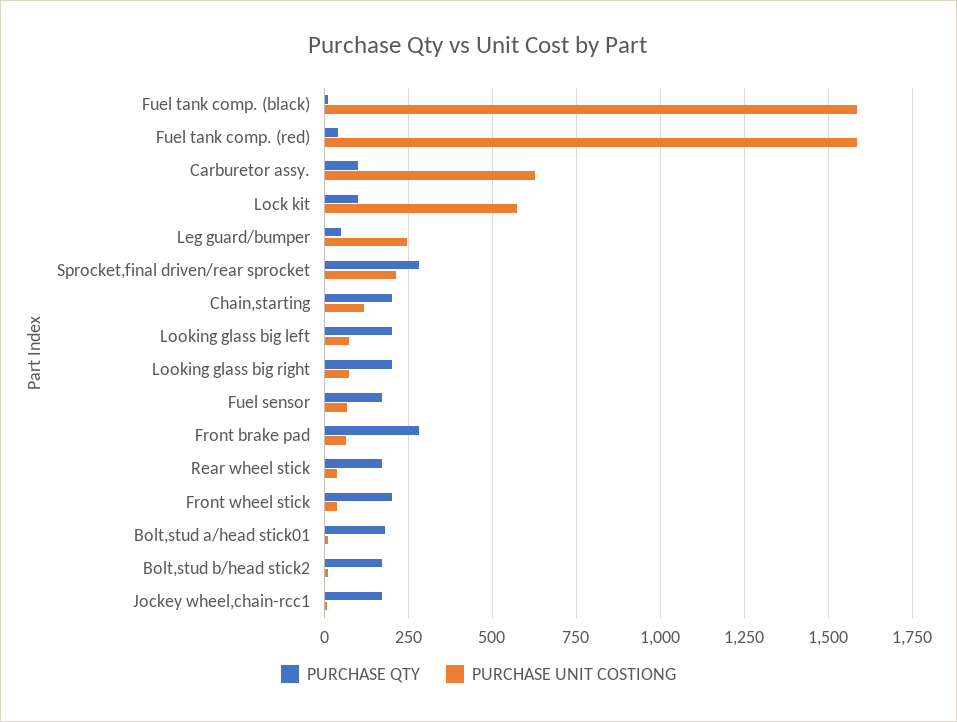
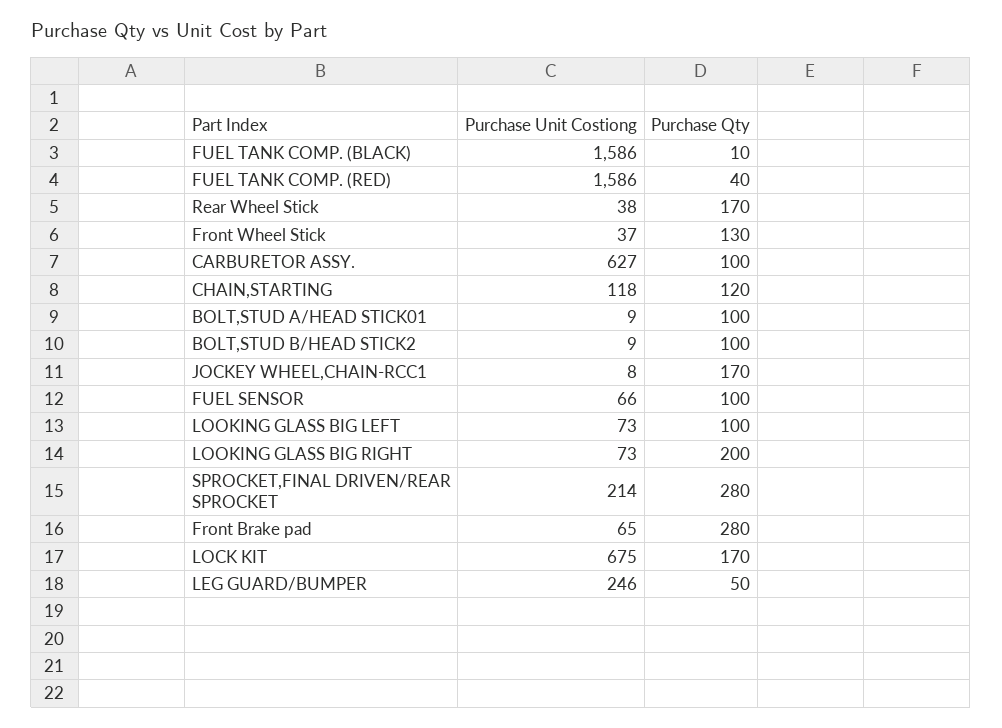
PURCHASE QTY, Lock kit: 100 -> 170
PURCHASE UNIT COSTIONG, Lock kit: 575 -> 675
PURCHASE QTY, Chain,starting: 200 -> 120
PURCHASE QTY, Looking glass big left: 200 -> 100
PURCHASE QTY, Fuel sensor: 175 -> 100
PURCHASE QTY, Front wheel stick: 200 -> 130
PURCHASE QTY, Bolt,stud a/head stick01: 175 -> 100
PURCHASE QTY, Bolt,stud b/head stick2: 175 -> 100

